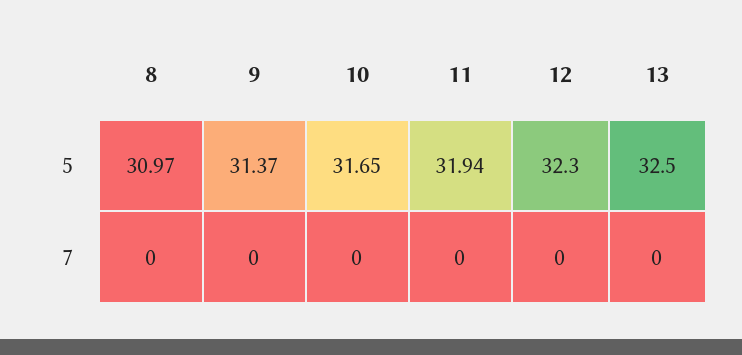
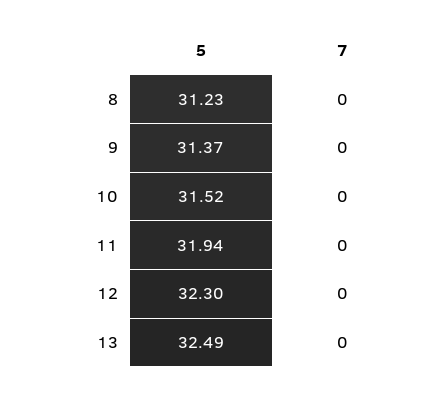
8, 5: 30.97 -> 31.23
10, 5: 31.65 -> 31.52
13, 5: 32.5 -> 32.49

